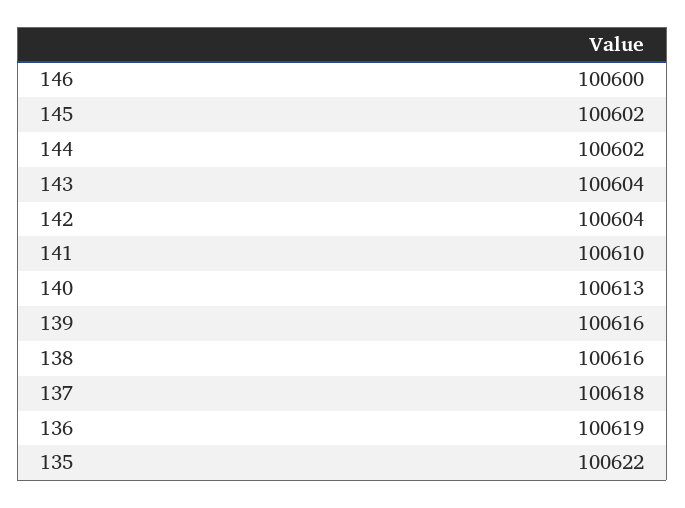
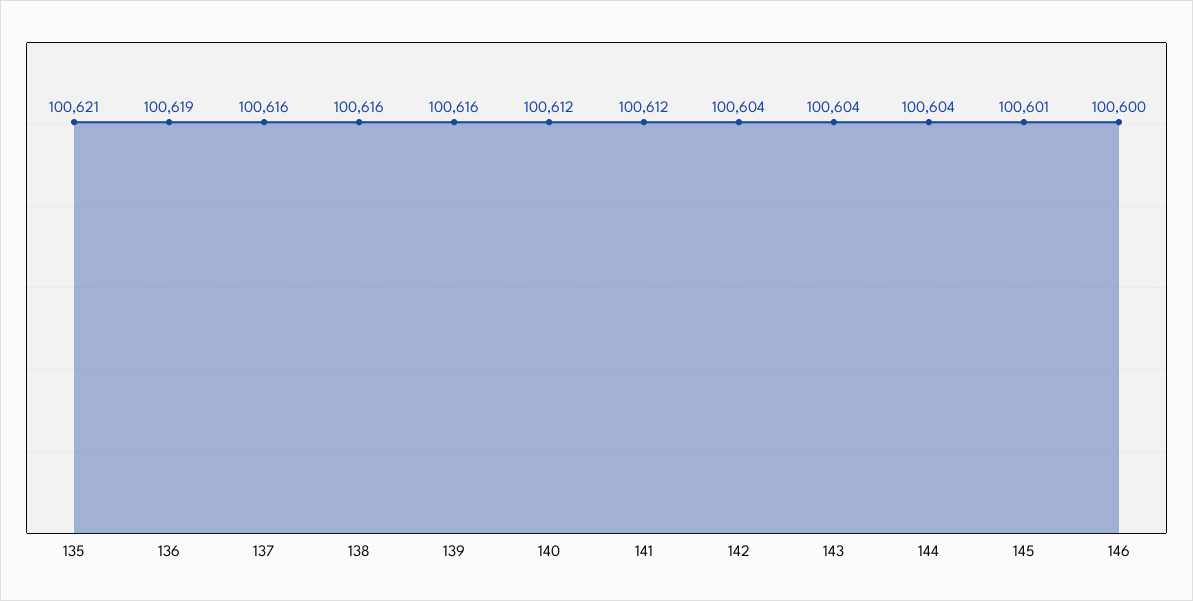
145: 100602 -> 100601
144: 100602 -> 100604
141: 100610 -> 100612
140: 100613 -> 100612
137: 100618 -> 100616
135: 100622 -> 100621

